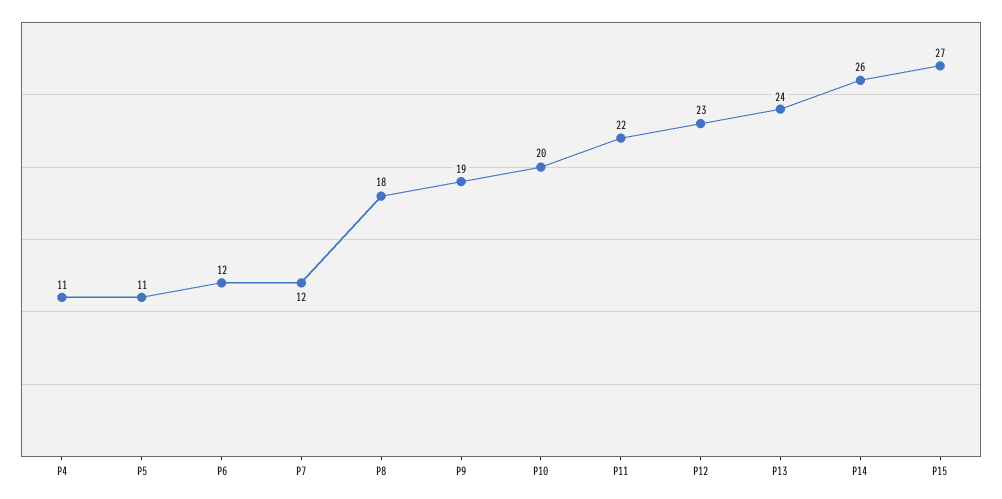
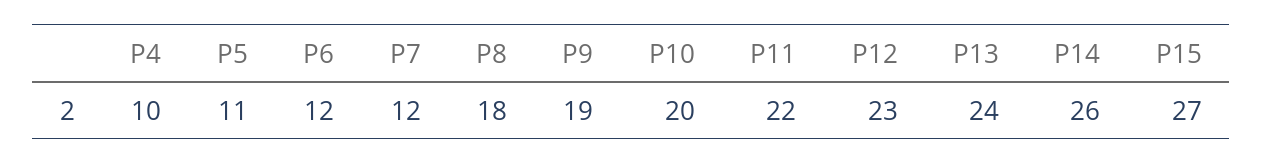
P4: 11 -> 10

